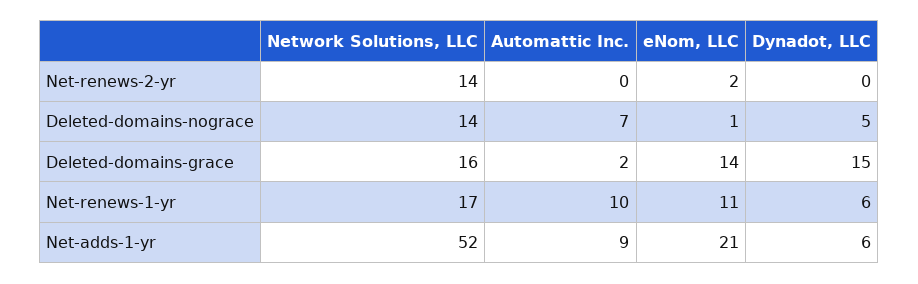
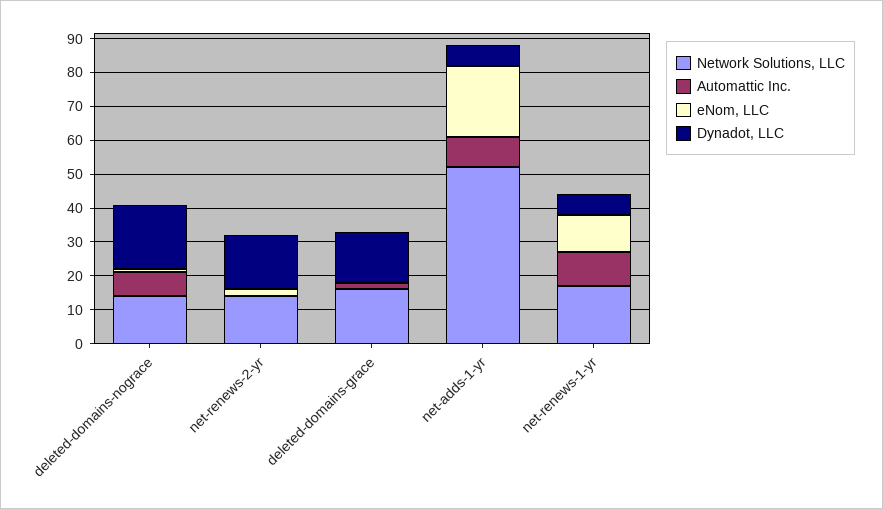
Dynadot, LLC, Net-renews-2-yr: 0 -> 15
Dynadot, LLC, Deleted-domains-nograce: 5 -> 20
eNom, LLC, Deleted-domains-grace: 14 -> 0

